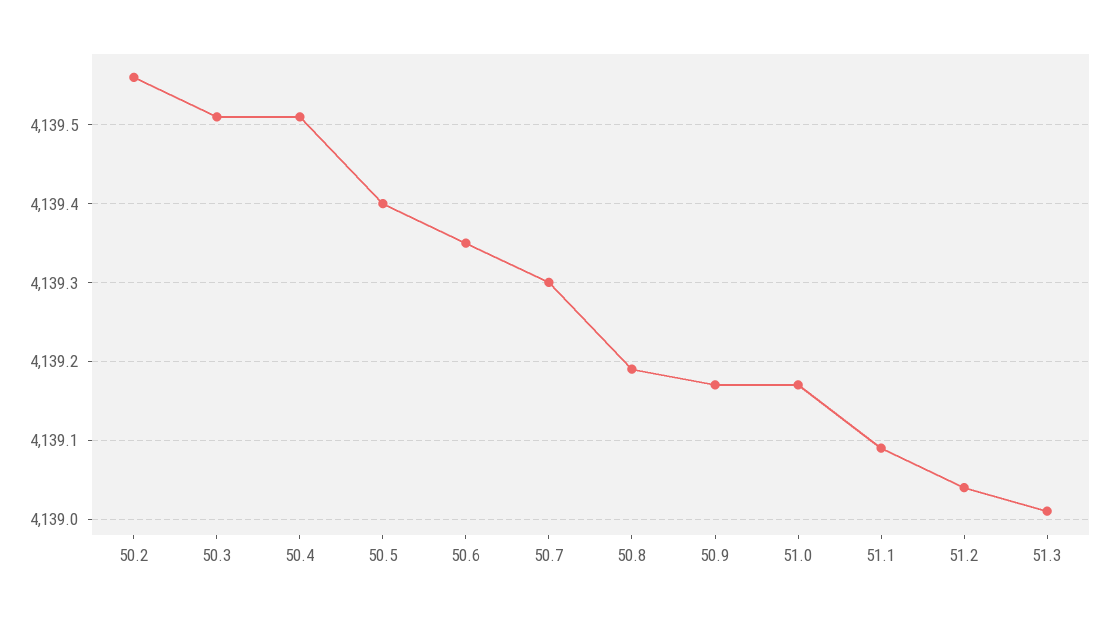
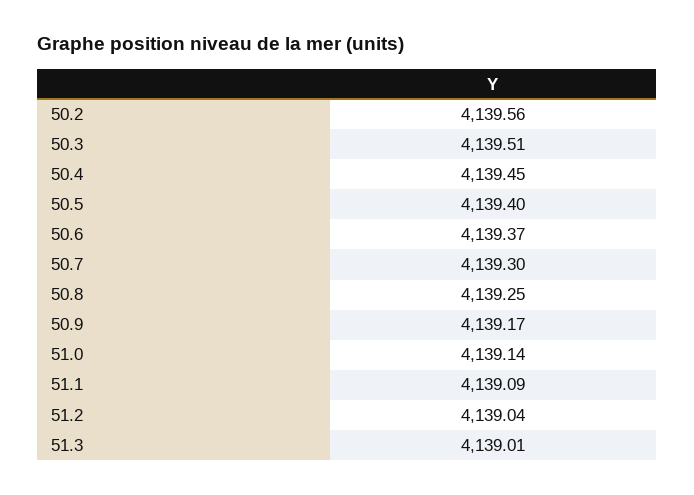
50.4: 4139.51 -> 4139.45
50.6: 4139.35 -> 4139.37
50.8: 4139.19 -> 4139.25
51.0: 4139.17 -> 4139.14

